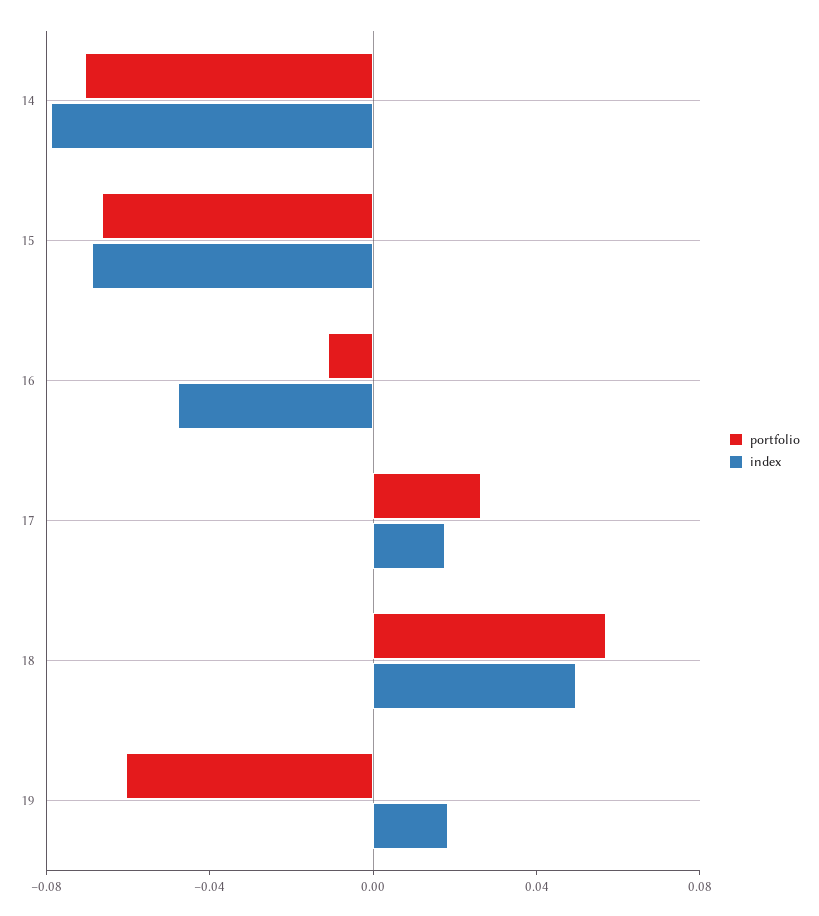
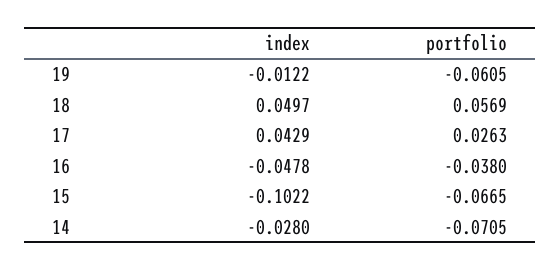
index, 14: -0.08 -> -0.028
index, 15: -0.07 -> -0.1022
portfolio, 16: -0.01 -> -0.038
index, 17: 0.02 -> 0.0429
index, 19: 0.02 -> -0.0122

